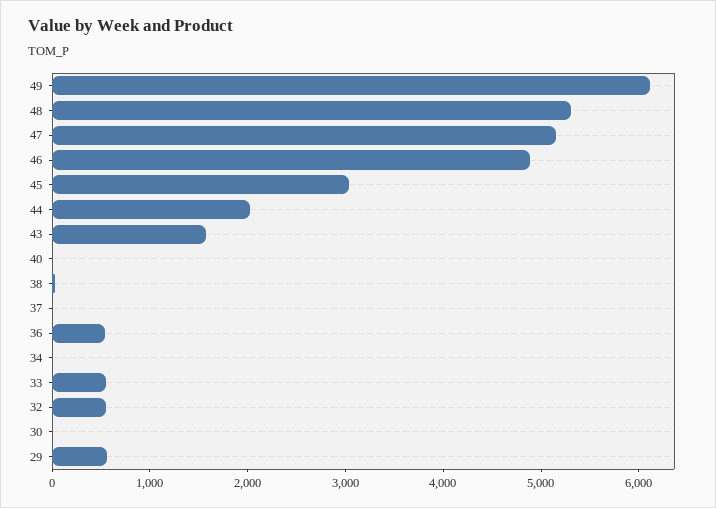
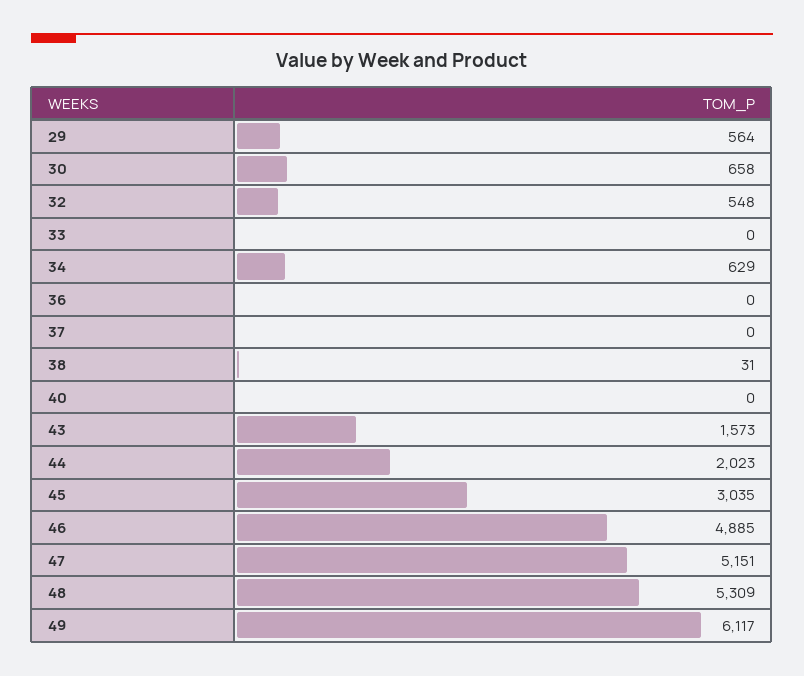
36: 600 -> 0
34: 0 -> 629
33: 600 -> 0
30: 0 -> 658

